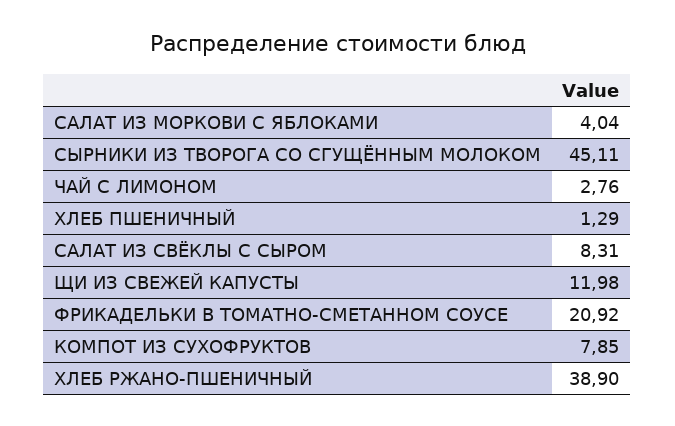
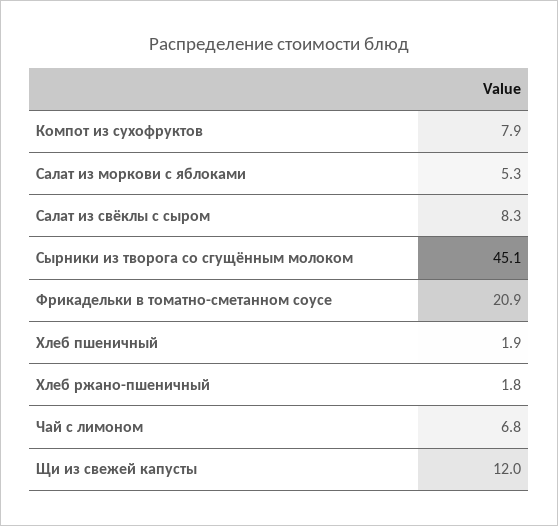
САЛАТ ИЗ МОРКОВИ С ЯБЛОКАМИ: 4.04 -> 5.3
ЧАЙ С ЛИМОНОМ: 2.76 -> 6.8
ХЛЕБ ПШЕНИЧНЫЙ: 1.29 -> 1.9
ХЛЕБ РЖАНО-ПШЕНИЧНЫЙ: 38.9 -> 1.8

